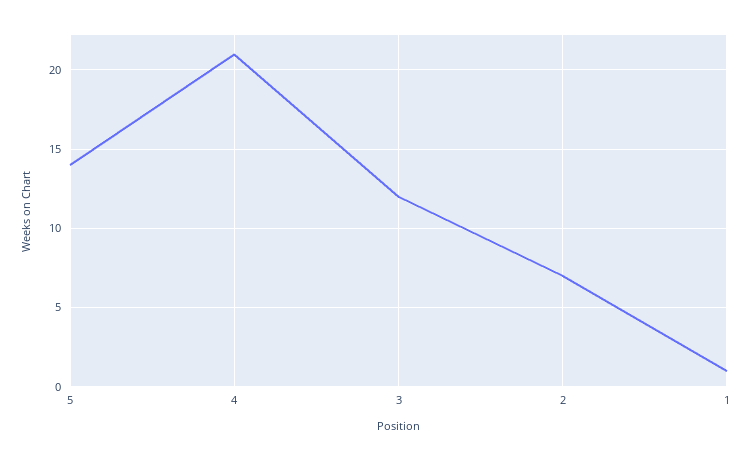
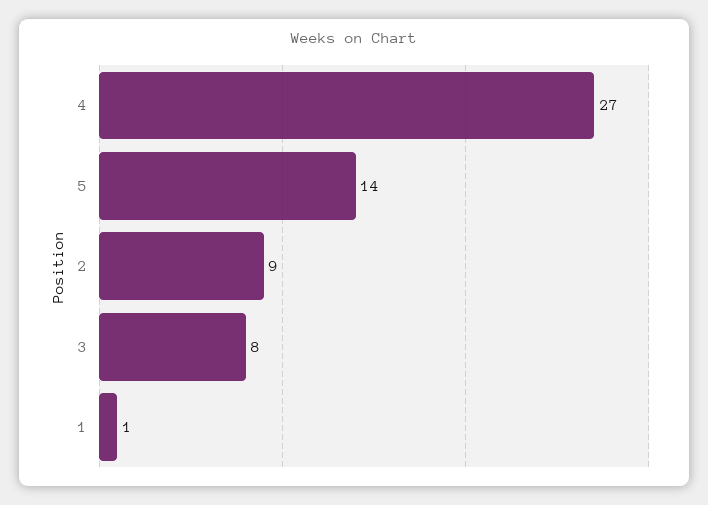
4: 21 -> 27
3: 12 -> 8
2: 7 -> 9

